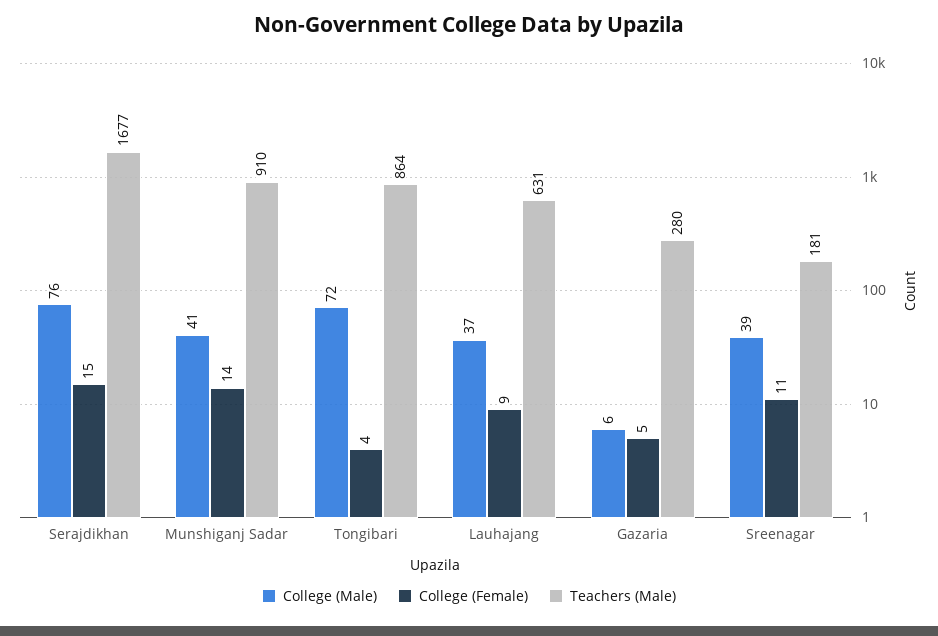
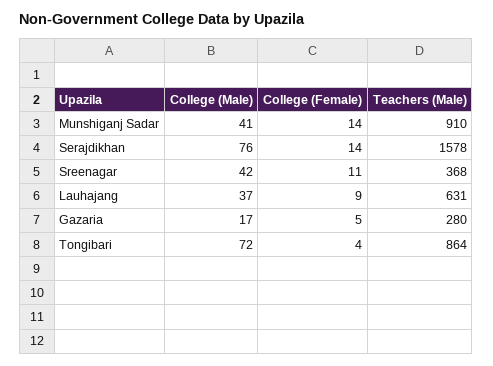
College (Female), Serajdikhan: 15 -> 14
Teachers (Male), Serajdikhan: 1677 -> 1578
College (Male), Gazaria: 6 -> 17
College (Male), Sreenagar: 39 -> 42
Teachers (Male), Sreenagar: 181 -> 368

